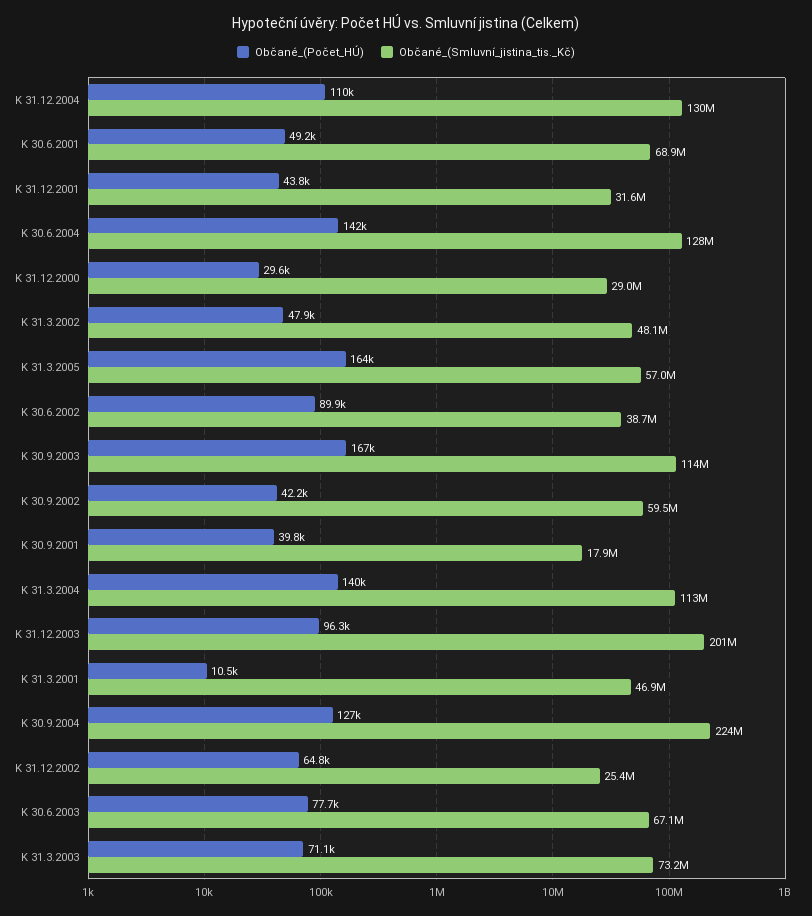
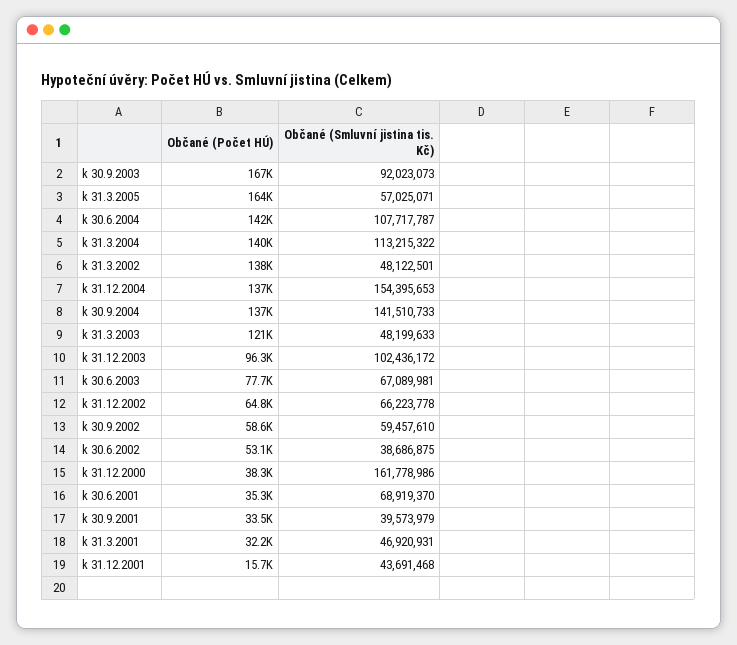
Občané_(Počet_HÚ), K 31.12.2004: 110000 -> 137000
Občané_(Smluvní_jistina_tis._Kč), K 31.12.2004: 130000000 -> 154395653
Občané_(Počet_HÚ), K 30.6.2001: 49200 -> 35300
Občané_(Počet_HÚ), K 31.12.2001: 43800 -> 15700
Občané_(Smluvní_jistina_tis._Kč), K 31.12.2001: 31600000 -> 43691468
Občané_(Smluvní_jistina_tis._Kč), K 30.6.2004: 128000000 -> 107717787
Občané_(Počet_HÚ), K 31.12.2000: 29600 -> 38300
Občané_(Smluvní_jistina_tis._Kč), K 31.12.2000: 29000000 -> 161778986
Občané_(Počet_HÚ), K 31.3.2002: 47900 -> 138000
Občané_(Počet_HÚ), K 30.6.2002: 89900 -> 53100
Občané_(Smluvní_jistina_tis._Kč), K 30.9.2003: 114000000 -> 92023073
Občané_(Počet_HÚ), K 30.9.2002: 42200 -> 58600
Občané_(Počet_HÚ), K 30.9.2001: 39800 -> 33500
Občané_(Smluvní_jistina_tis._Kč), K 30.9.2001: 17900000 -> 39573979
Občané_(Smluvní_jistina_tis._Kč), K 31.12.2003: 201000000 -> 102436172
Občané_(Počet_HÚ), K 31.3.2001: 10500 -> 32200
Občané_(Počet_HÚ), K 30.9.2004: 127000 -> 137000
Občané_(Smluvní_jistina_tis._Kč), K 30.9.2004: 224000000 -> 141510733
Občané_(Smluvní_jistina_tis._Kč), K 31.12.2002: 25400000 -> 66223778
Občané_(Počet_HÚ), K 31.3.2003: 71100 -> 121000
Občané_(Smluvní_jistina_tis._Kč), K 31.3.2003: 73200000 -> 48199633

